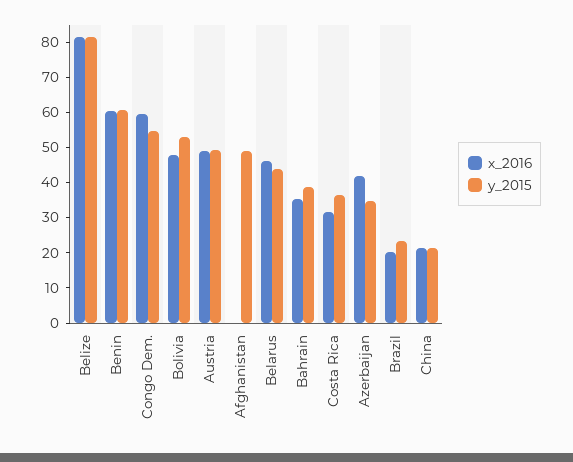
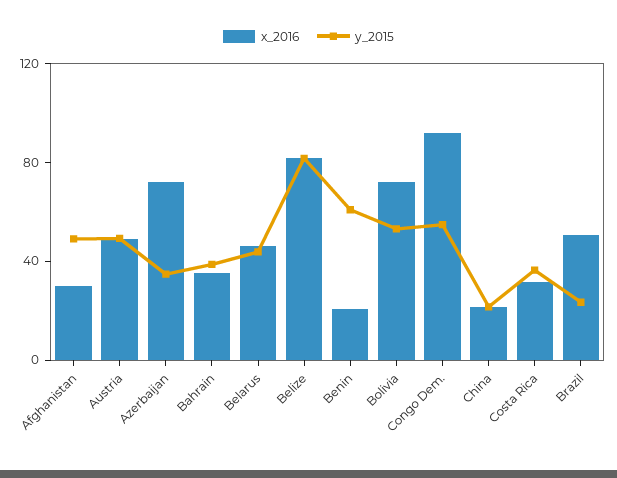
x_2016, Benin: 60 -> 20
x_2016, Congo Dem.: 60 -> 90
x_2016, Bolivia: 47.5 -> 70
x_2016, Afghanistan: 0 -> 30
x_2016, Azerbaijan: 42.5 -> 70
x_2016, Brazil: 20 -> 50

